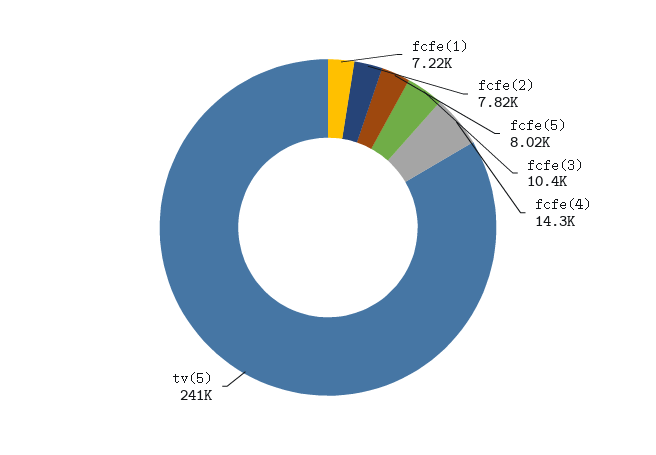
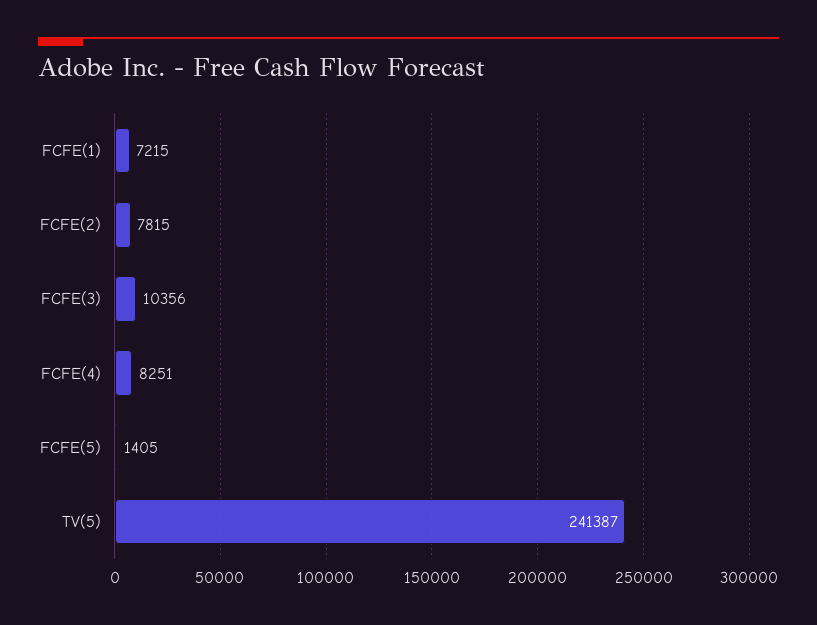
fcfe(5): 8020 -> 1405
fcfe(4): 14300 -> 8251

